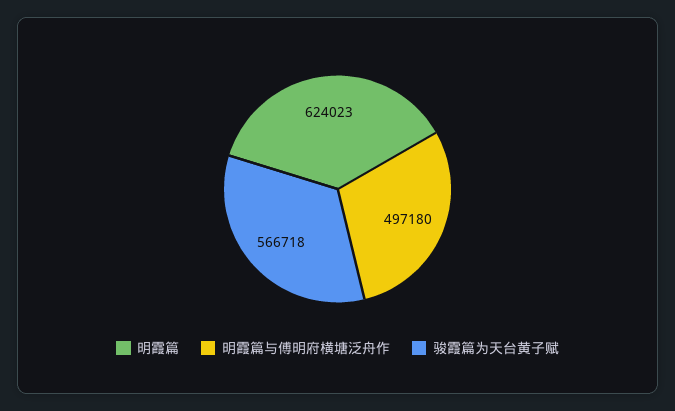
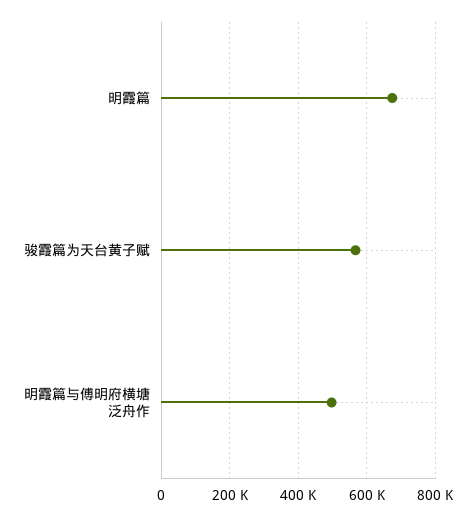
明霞篇: 624023 -> 680000

